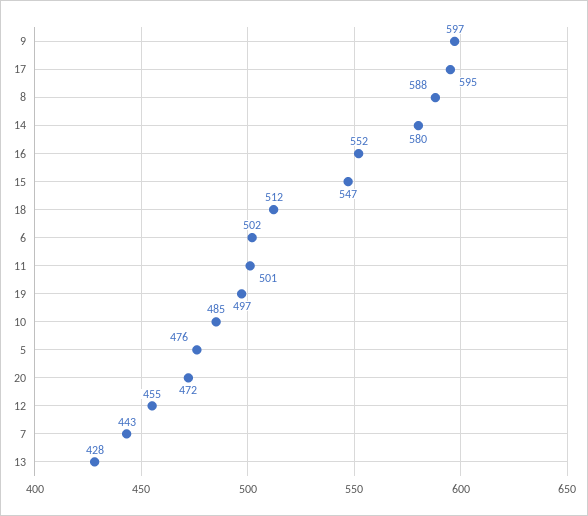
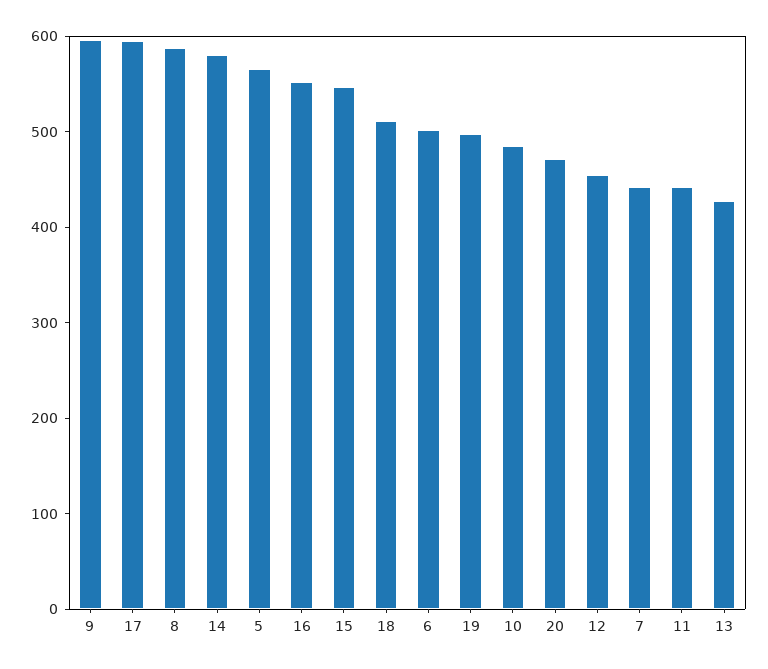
11: 501 -> 440
5: 476 -> 560

